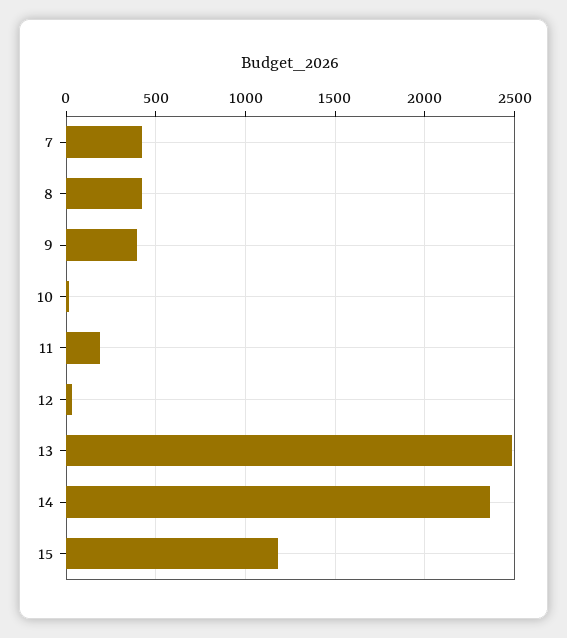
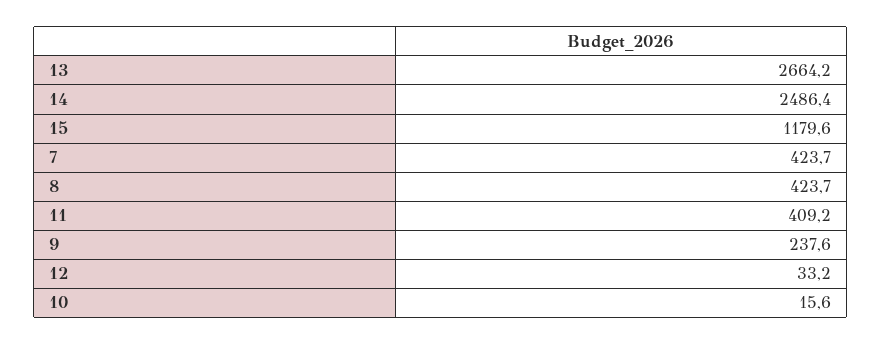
9: 400 -> 237.6
11: 200 -> 409.2
13: 2500 -> 2664.2
14: 2350 -> 2486.4

